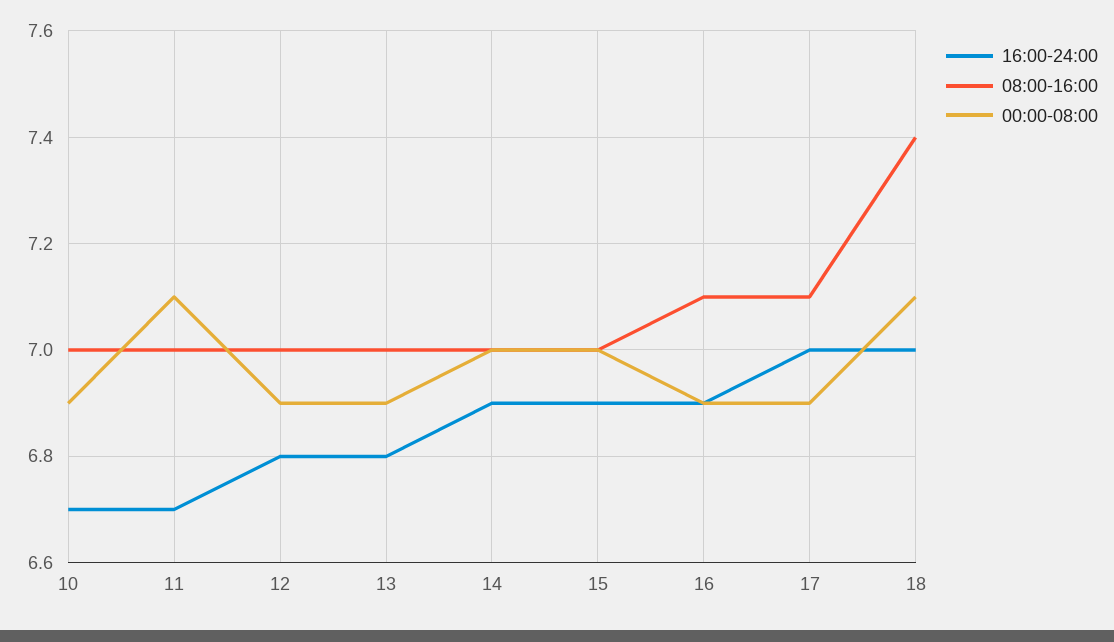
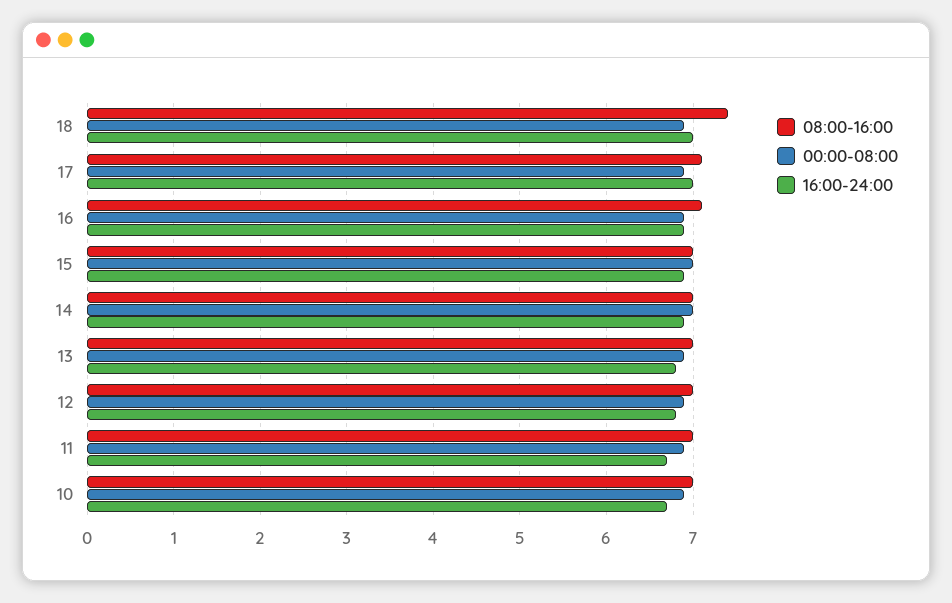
00:00-08:00, 11: 7.1 -> 6.9
00:00-08:00, 18: 7.1 -> 6.9

